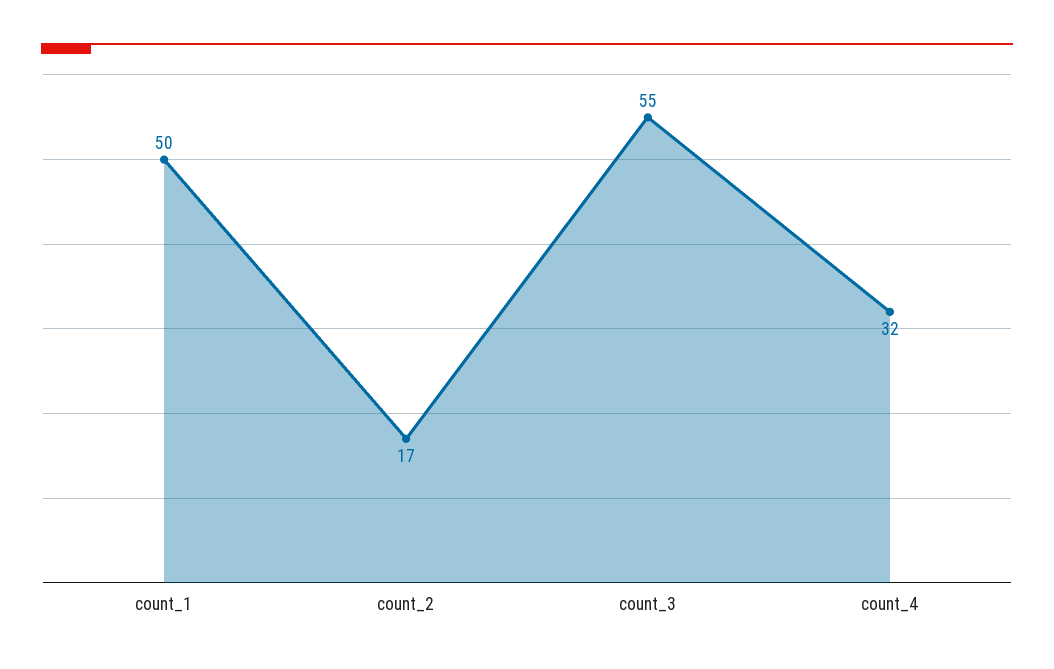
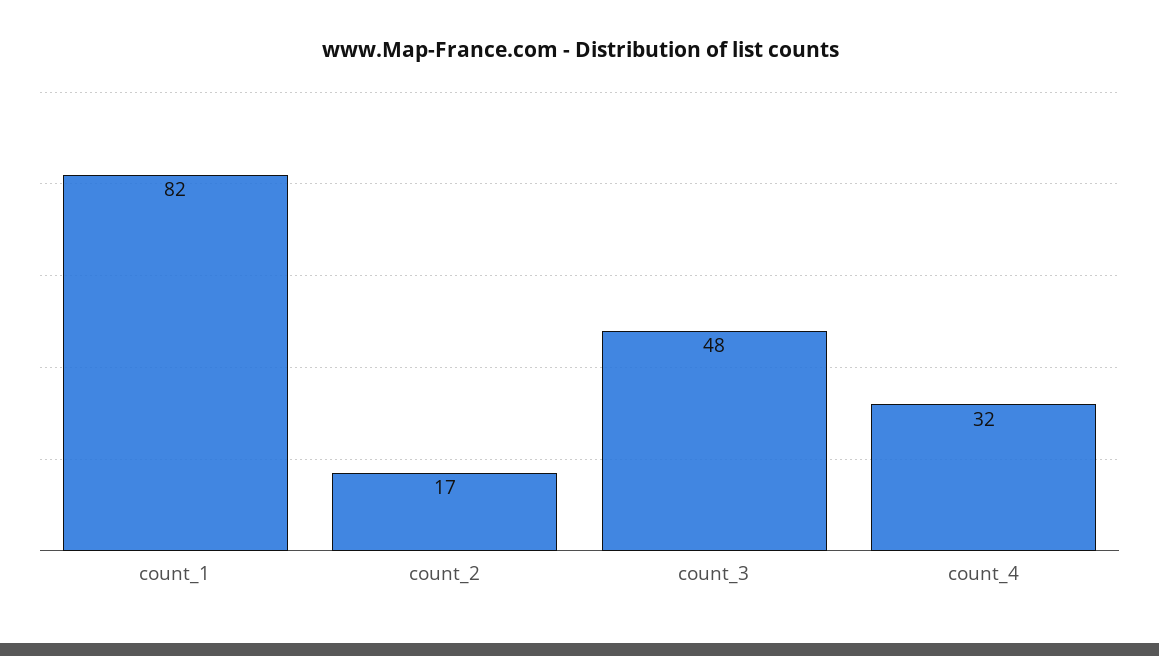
count_1: 50 -> 82
count_3: 55 -> 48

